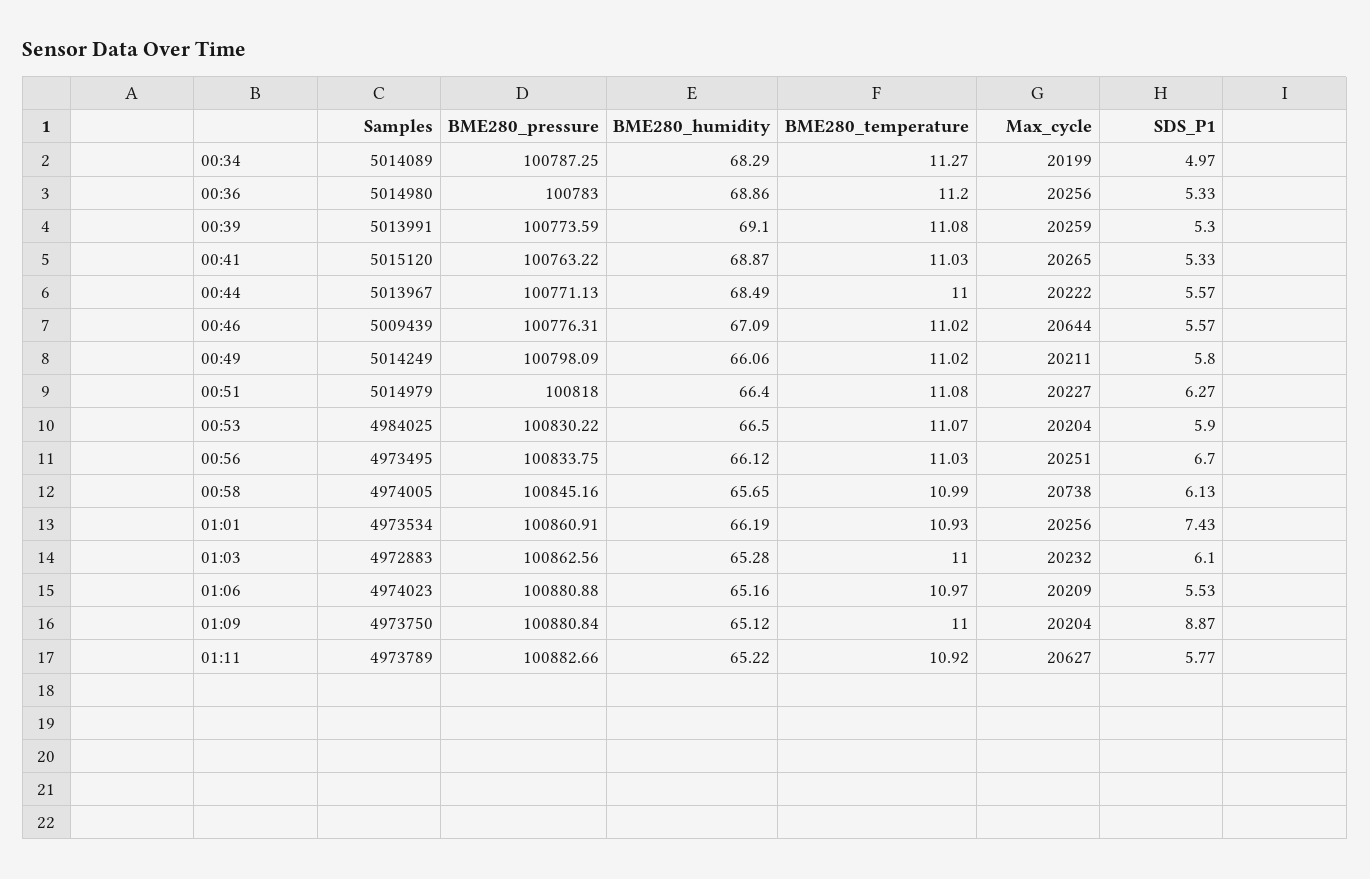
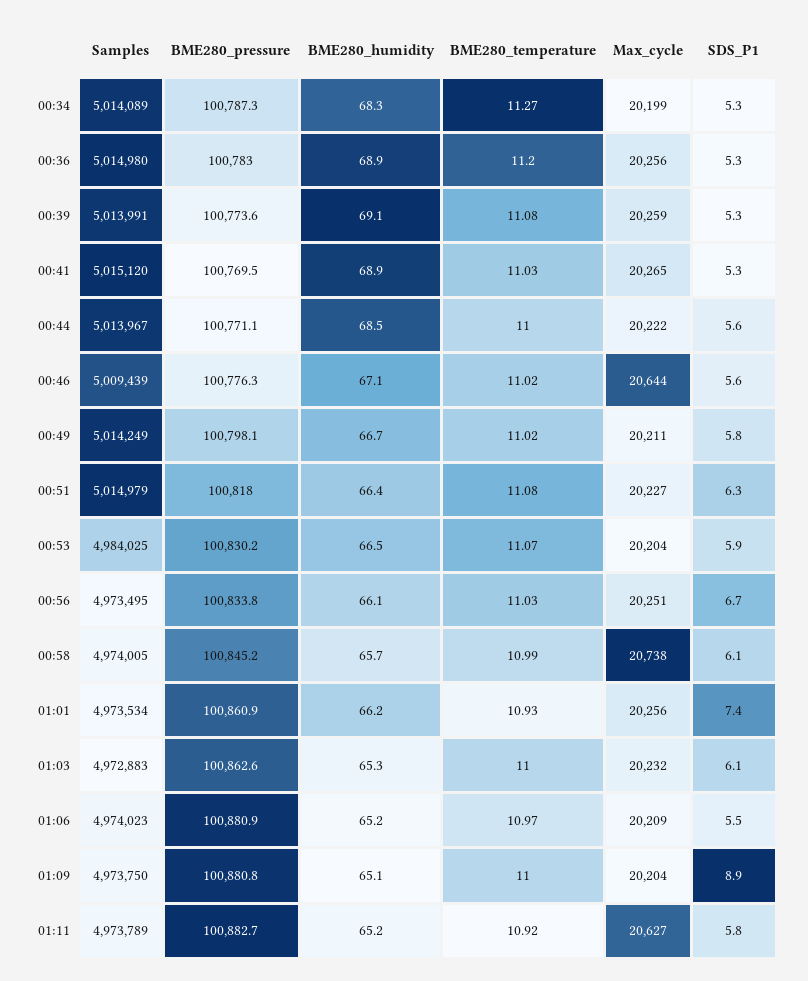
SDS_P1, 00:34: 4.97 -> 5.3
BME280_pressure, 00:41: 100763.22 -> 100769.5
BME280_humidity, 00:49: 66.06 -> 66.7

